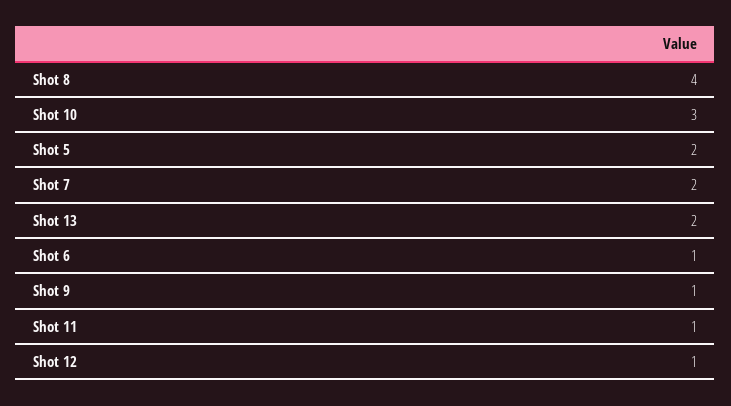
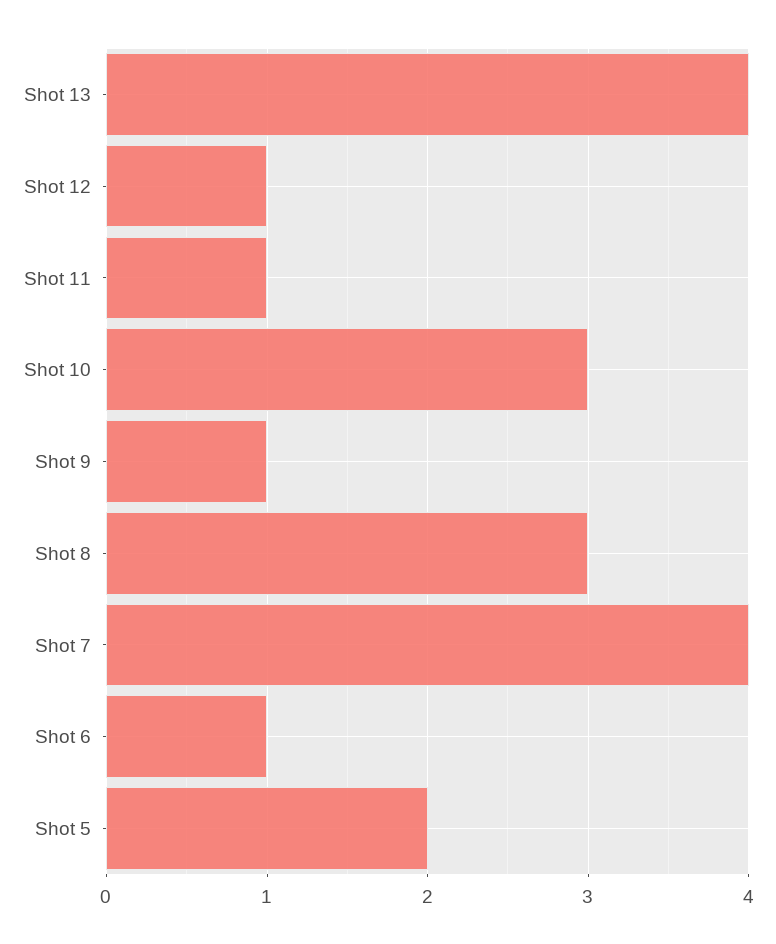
Shot 8: 4 -> 3
Shot 7: 2 -> 4
Shot 13: 2 -> 4

